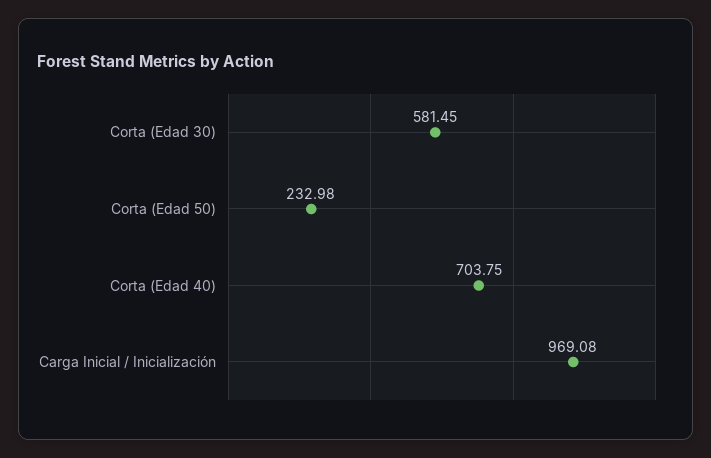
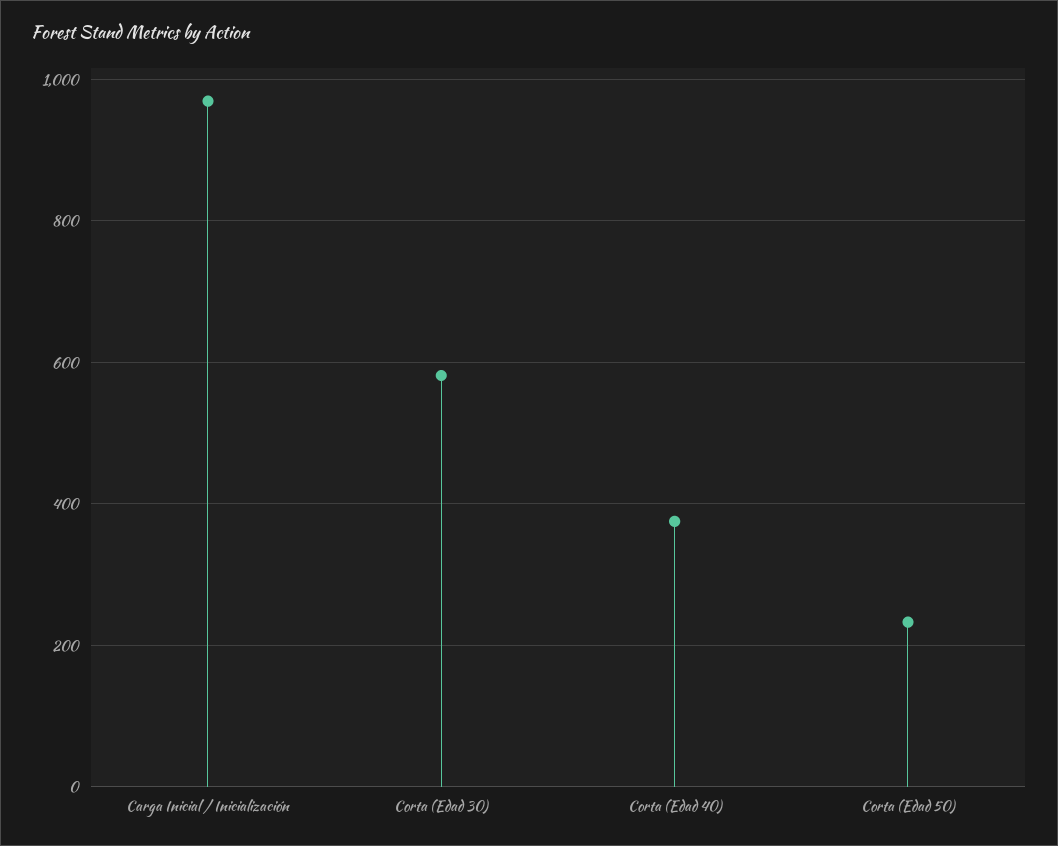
Corta (Edad 40): 703.75 -> 380

